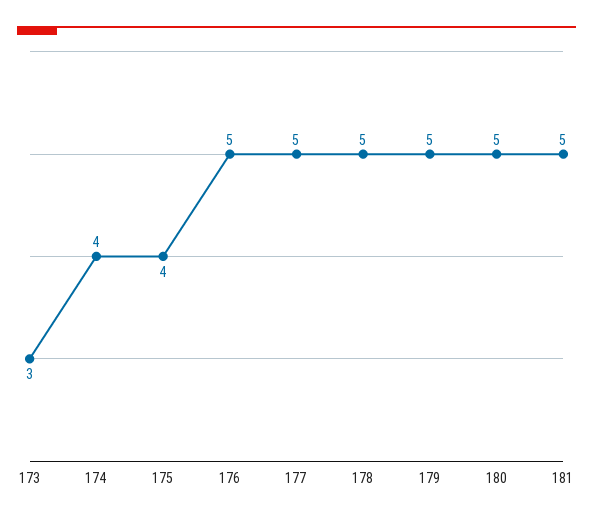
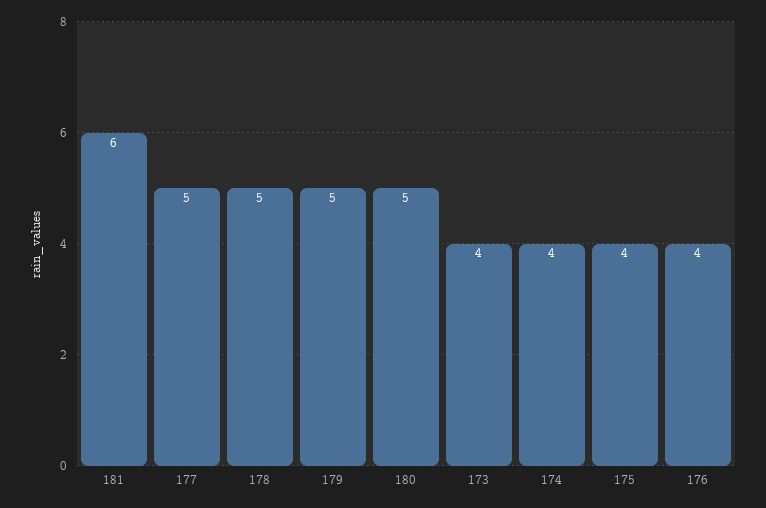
173: 3 -> 4
176: 5 -> 4
181: 5 -> 6

